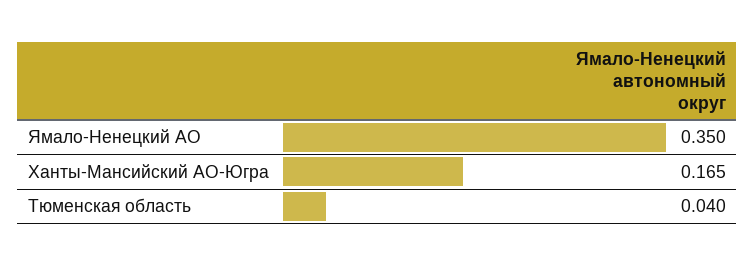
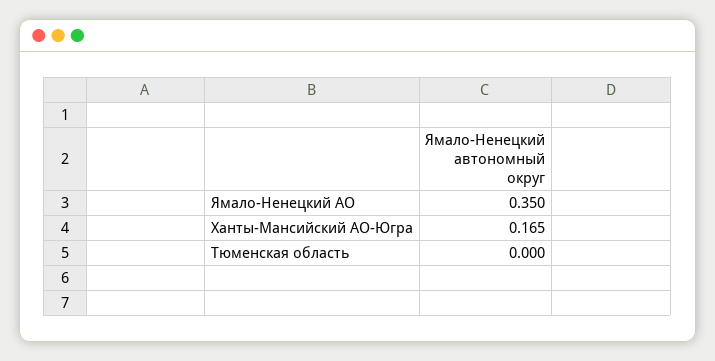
Тюменская область: 0.04 -> 0

